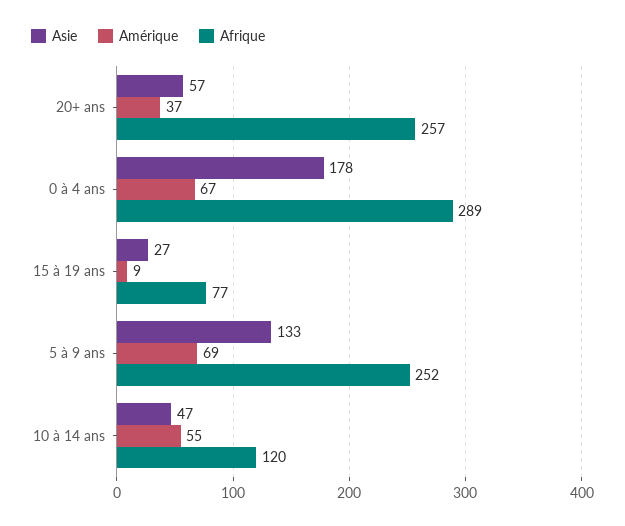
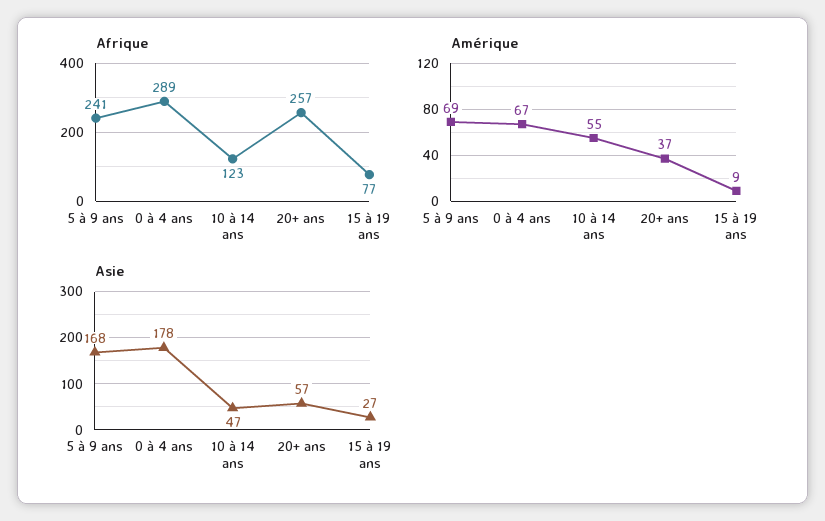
Asie, 5 à 9 ans: 133 -> 168
Afrique, 5 à 9 ans: 252 -> 241
Afrique, 10 à 14 ans: 120 -> 123

